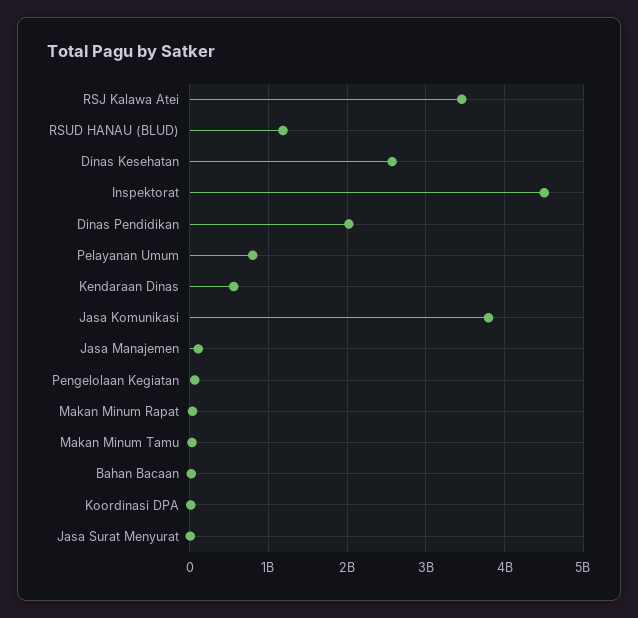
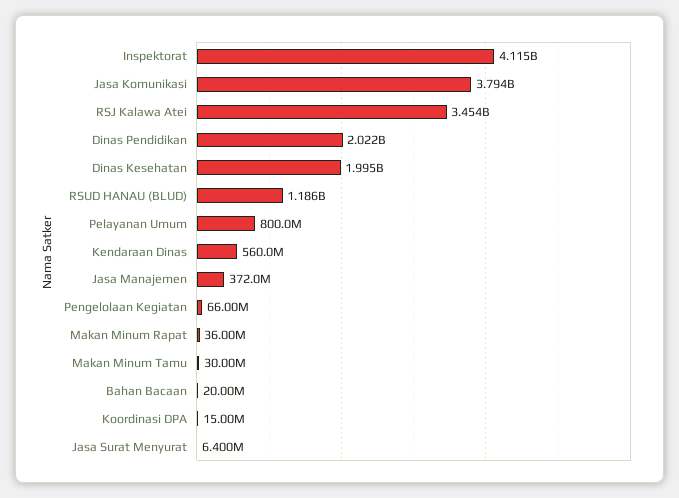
Dinas Kesehatan: 2600000000 -> 1995000000
Inspektorat: 4500000000 -> 4115000000
Jasa Manajemen: 100000000 -> 372000000

